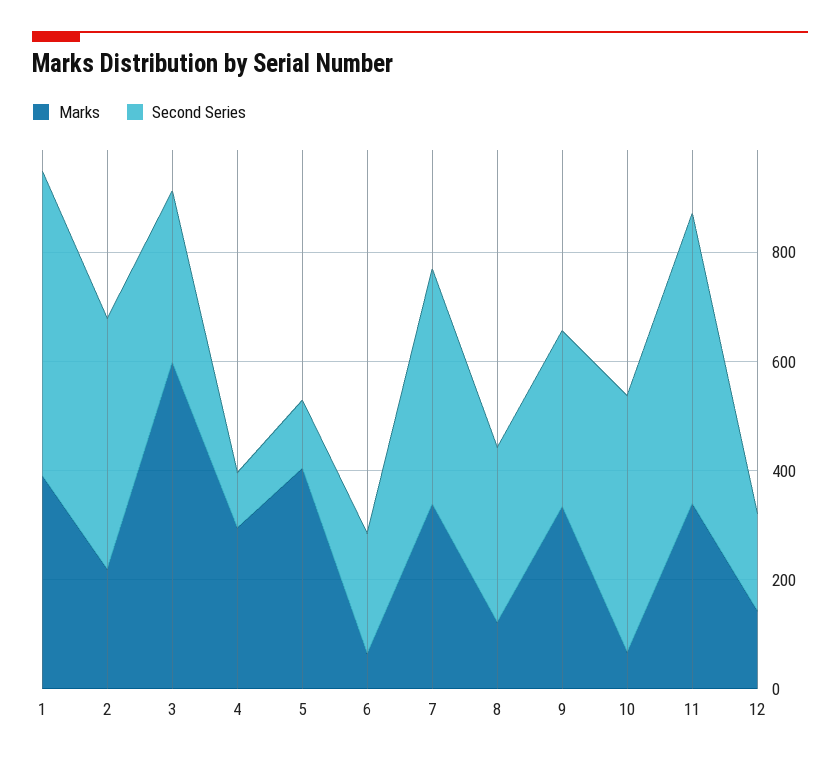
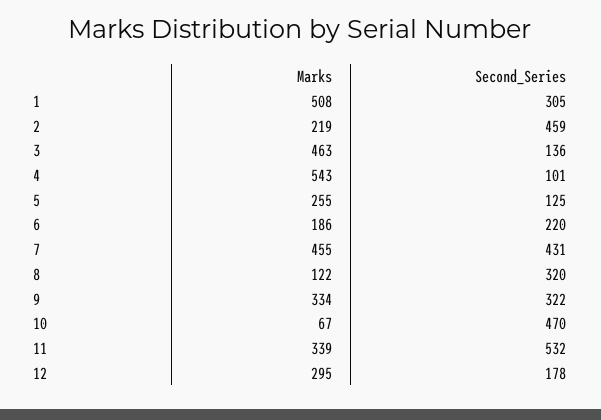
Marks, 1: 400 -> 508
Second Series, 1: 550 -> 305
Marks, 3: 600 -> 463
Second Series, 3: 300 -> 136
Marks, 4: 300 -> 543
Marks, 5: 400 -> 255
Marks, 6: 50 -> 186
Marks, 7: 350 -> 455
Marks, 12: 150 -> 295

